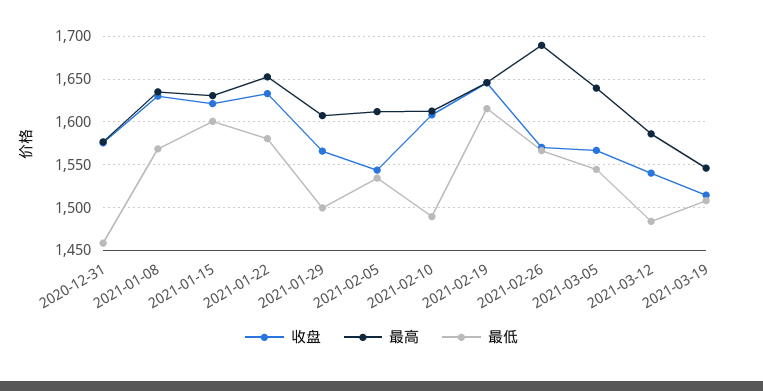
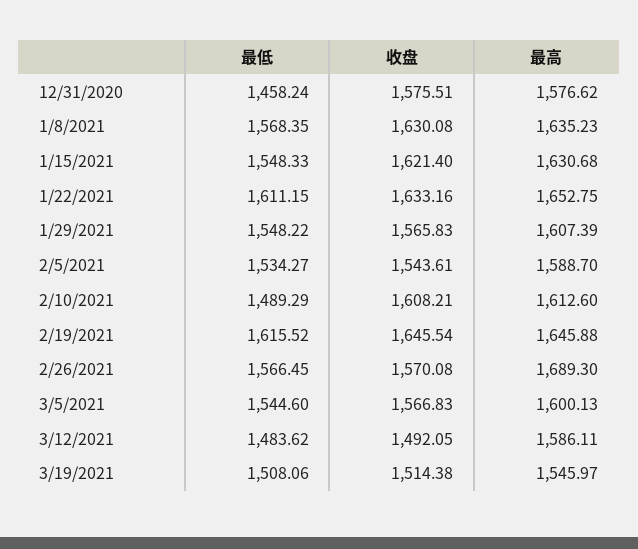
最低, 2021-01-15: 1600 -> 1548.33
最低, 2021-01-22: 1580 -> 1611.15
最低, 2021-01-29: 1500 -> 1548.22
最高, 2021-02-05: 1610 -> 1588.7
最高, 2021-03-05: 1640 -> 1600.13
收盘, 2021-03-12: 1540 -> 1492.05

